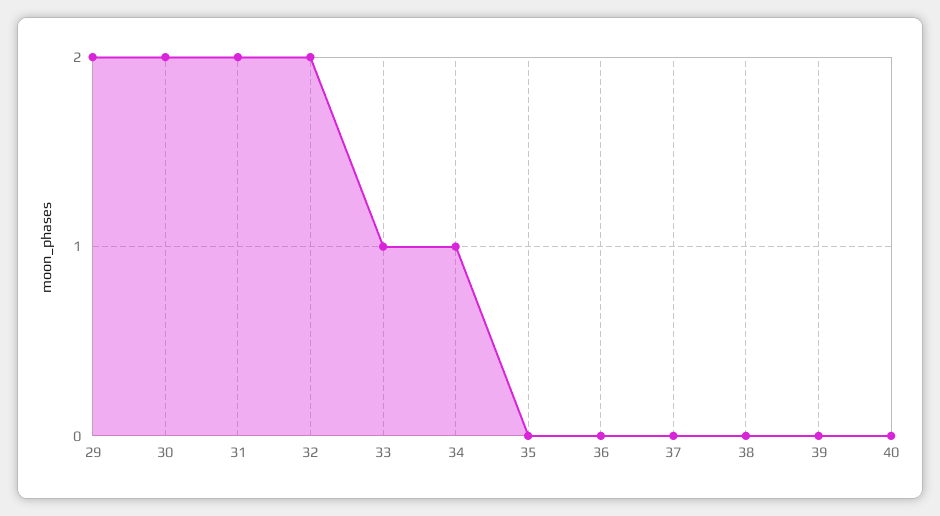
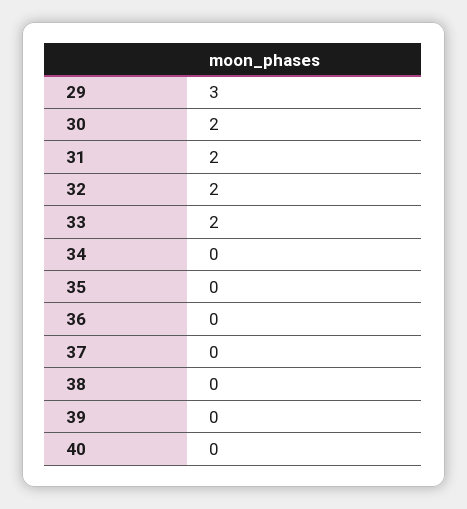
29: 2 -> 3
33: 1 -> 2
34: 1 -> 0

